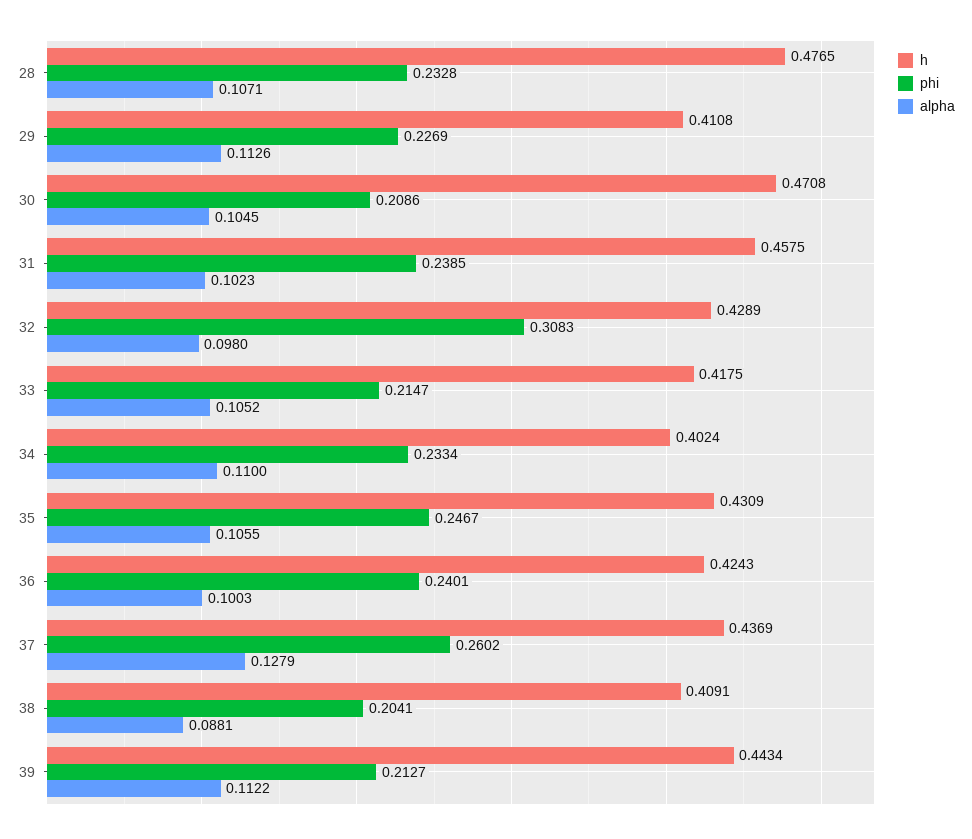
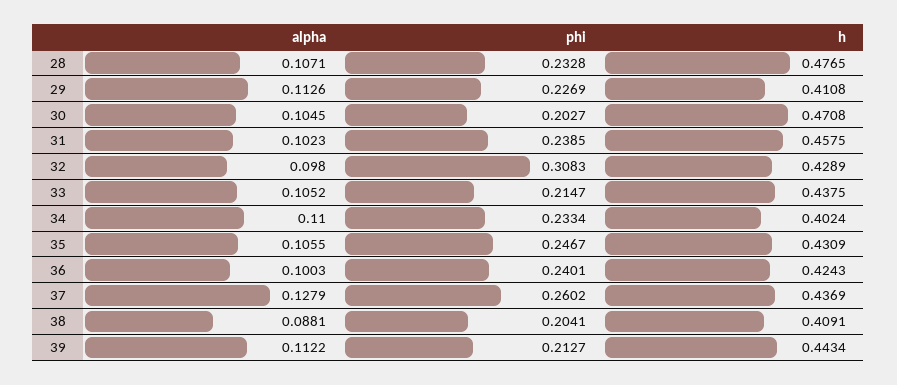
phi, 30: 0.2086 -> 0.2027
h, 33: 0.4175 -> 0.4375

